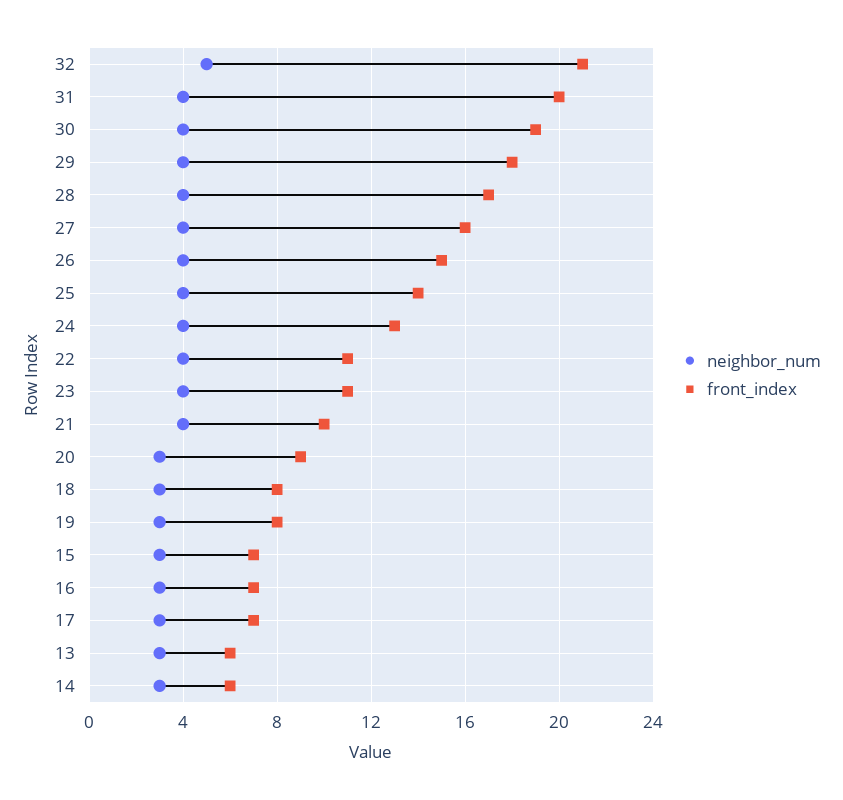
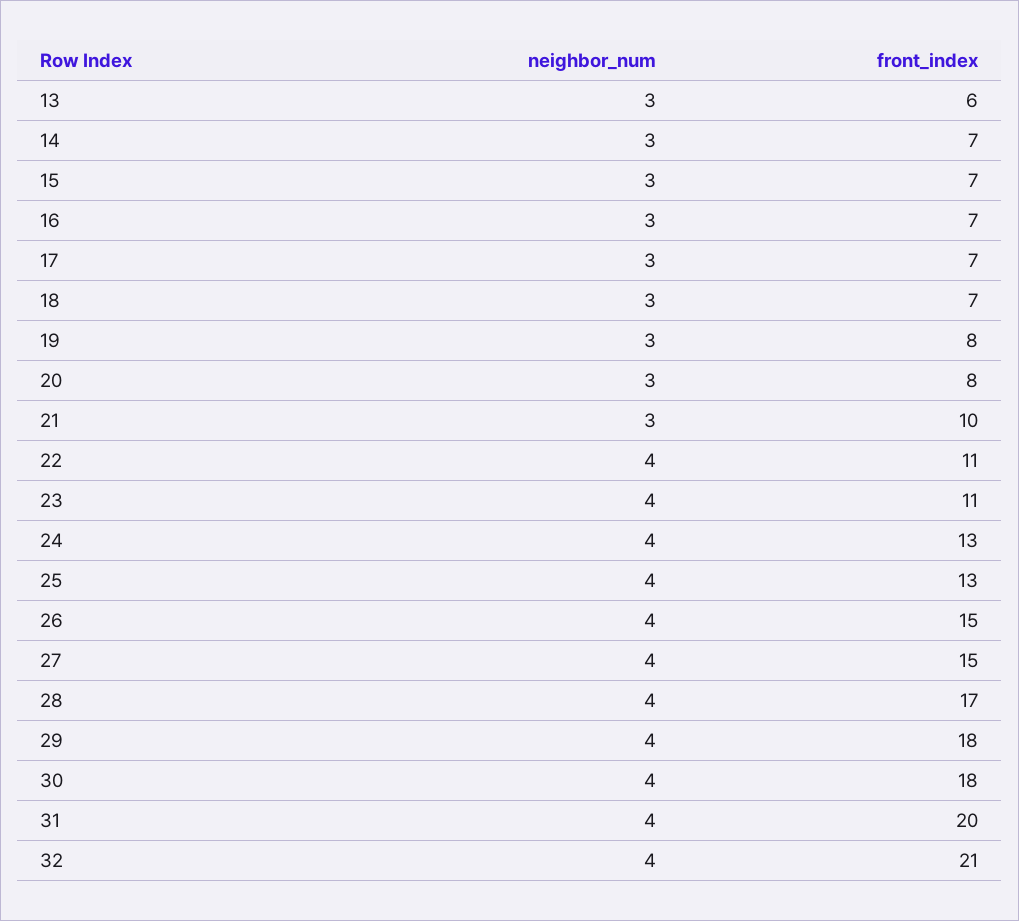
neighbor_num, 32: 5 -> 4
front_index, 30: 19 -> 18
front_index, 27: 16 -> 15
front_index, 25: 14 -> 13
neighbor_num, 21: 4 -> 3
front_index, 20: 9 -> 8
front_index, 18: 8 -> 7
front_index, 14: 6 -> 7

